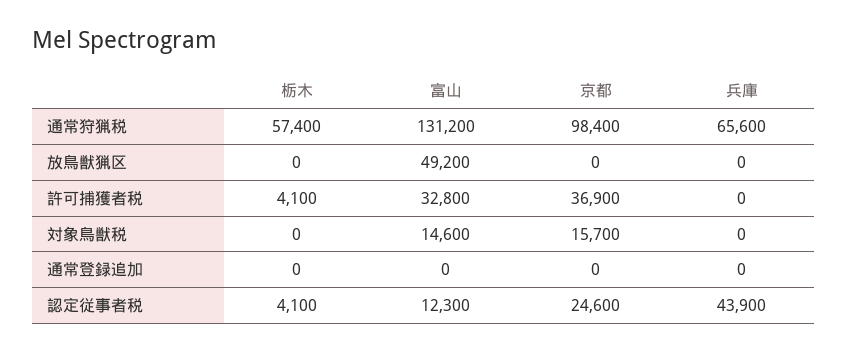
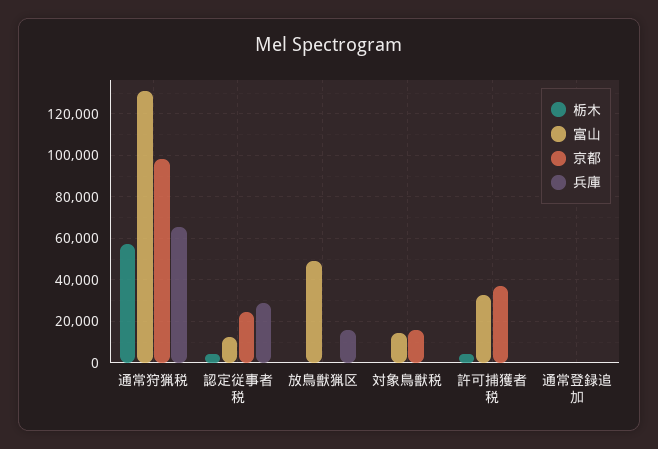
兵庫, 放鳥獣猟区: 0 -> 15000
兵庫, 認定従事者税: 43900 -> 30000

